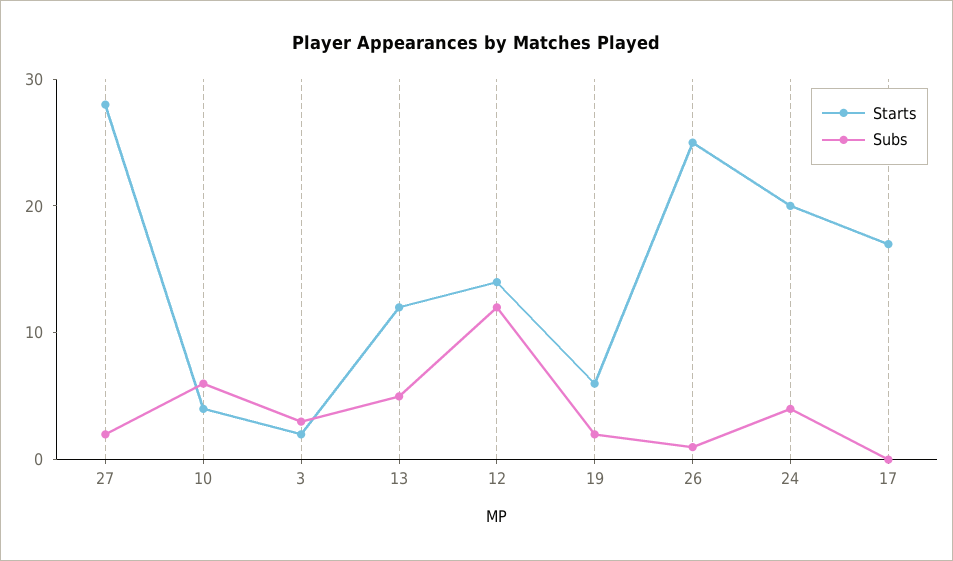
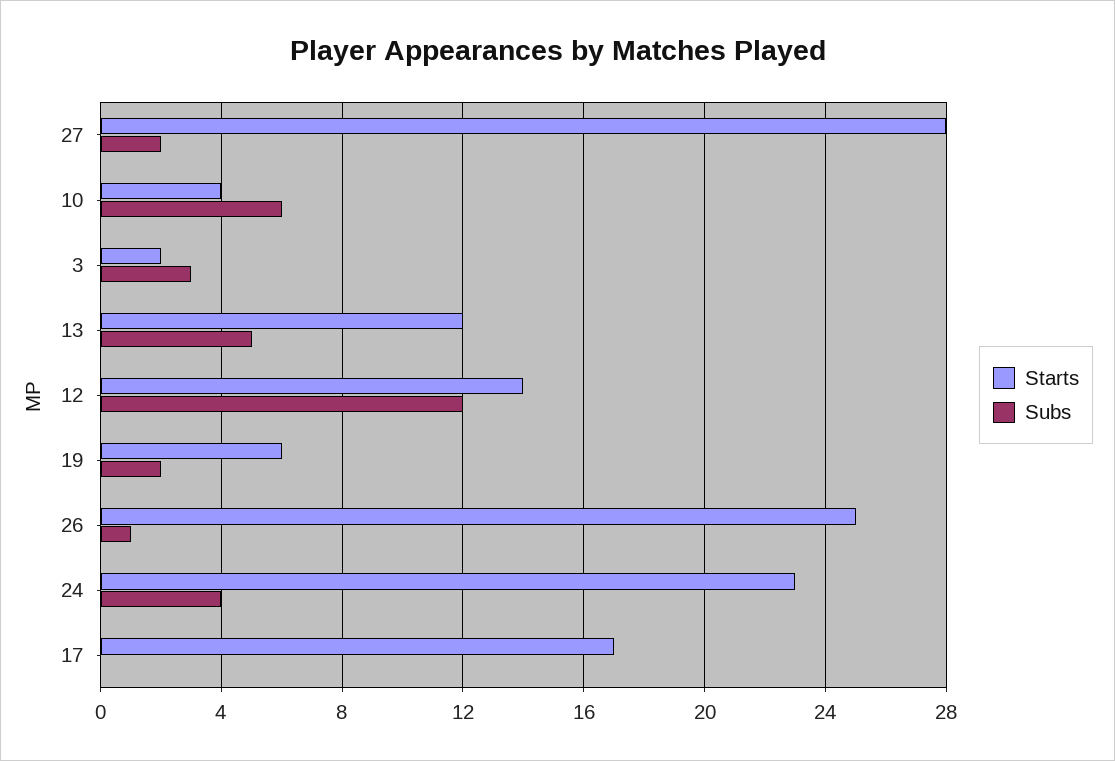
Starts, 24: 20 -> 23

